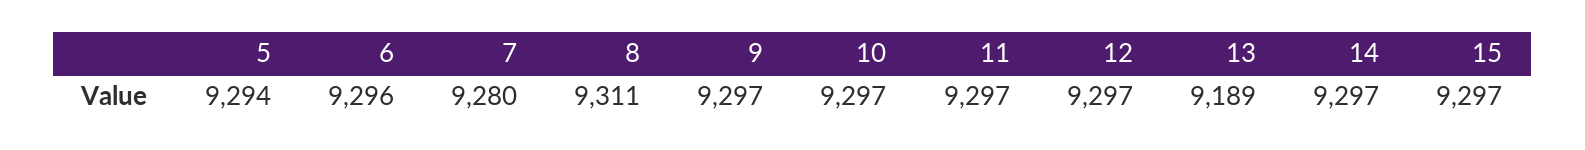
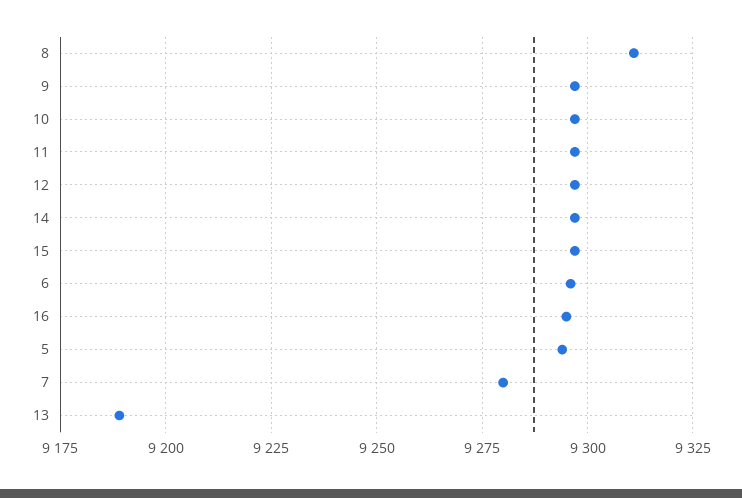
16: none -> 9295

